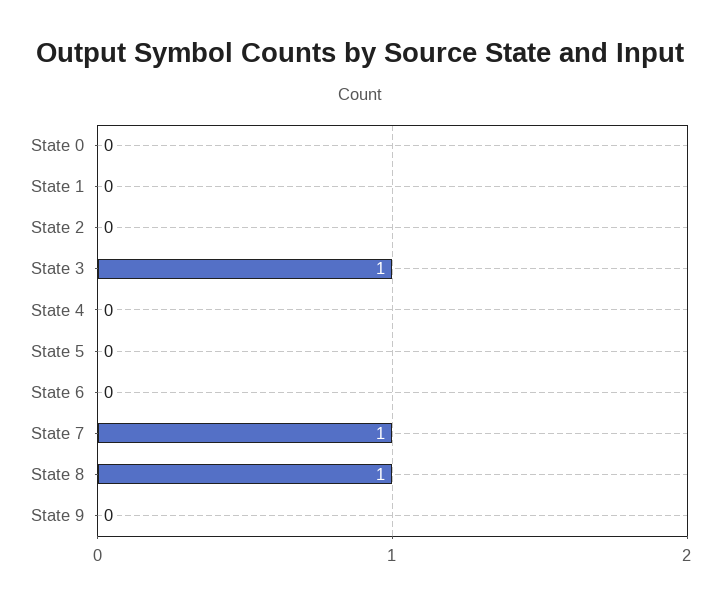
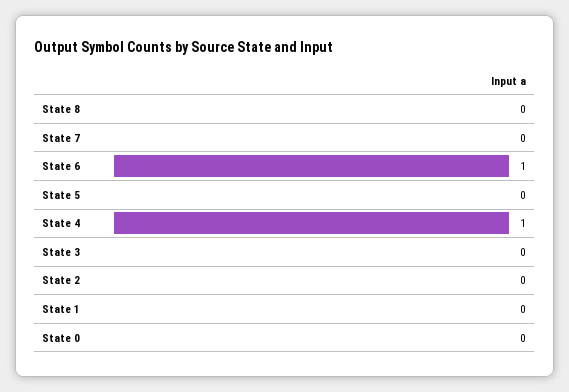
State 3: 1 -> 0
State 4: 0 -> 1
State 6: 0 -> 1
State 7: 1 -> 0
State 8: 1 -> 0
State 9: 0 -> none

